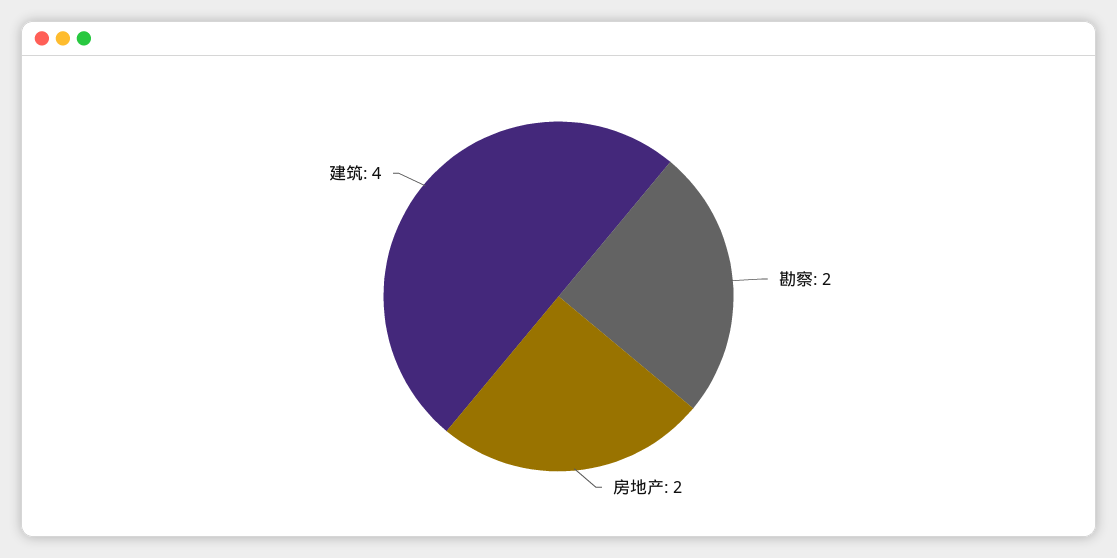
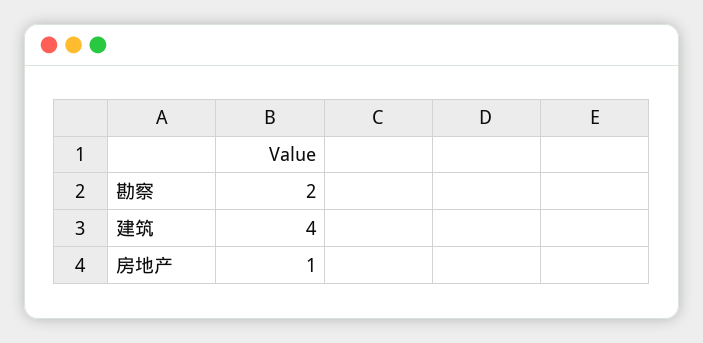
房地产: 2 -> 1

